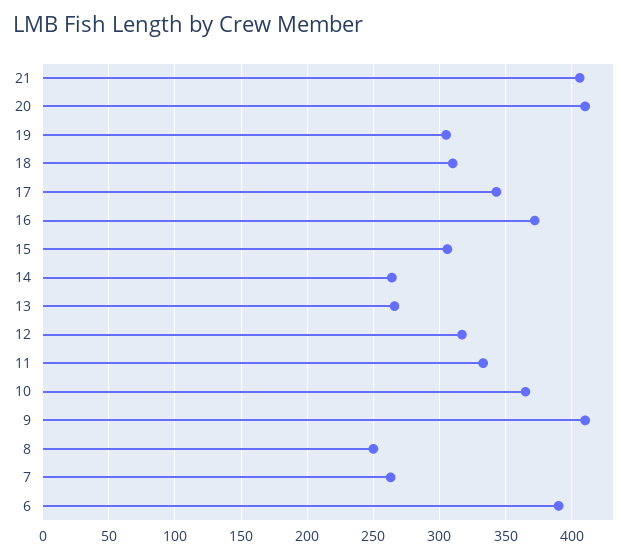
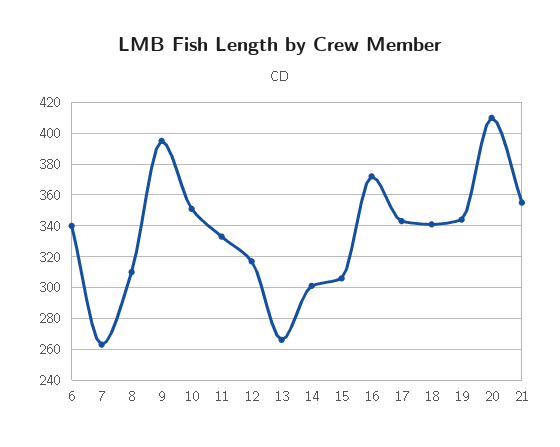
21: 405 -> 355
19: 305 -> 345
18: 310 -> 340
14: 265 -> 300
10: 365 -> 350
9: 410 -> 395
8: 250 -> 310
6: 390 -> 340

